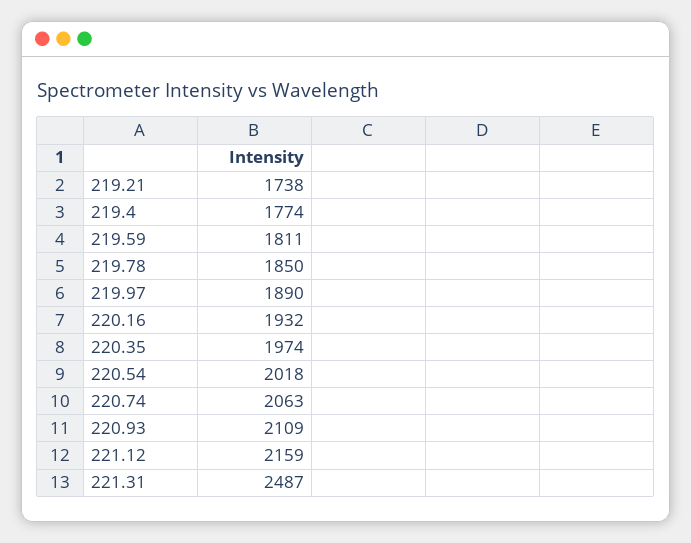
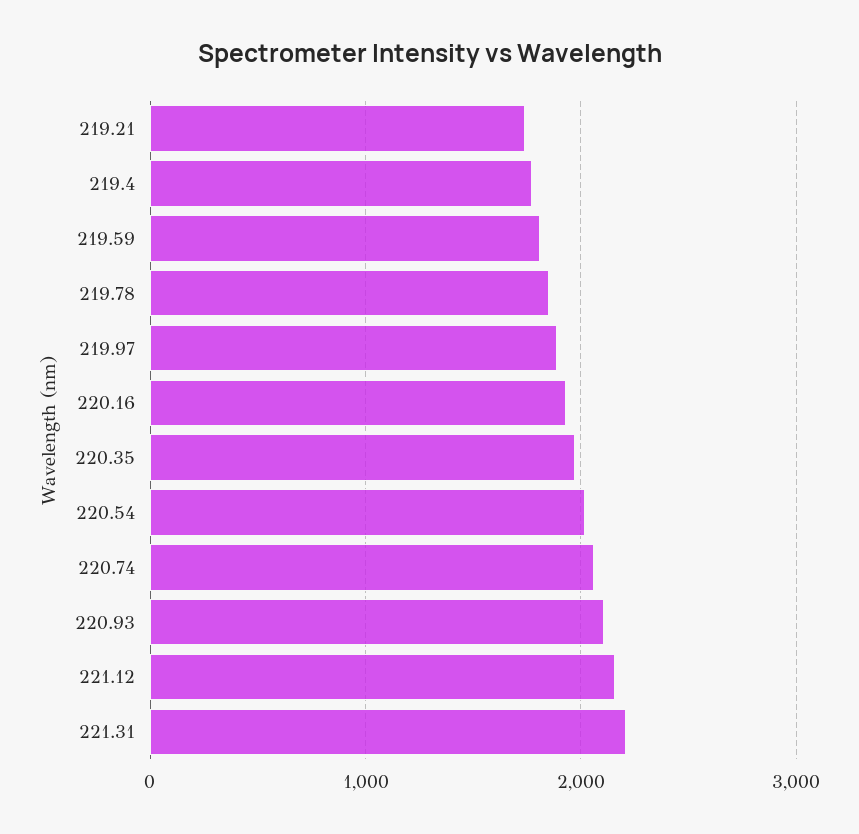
221.31: 2487 -> 2200

